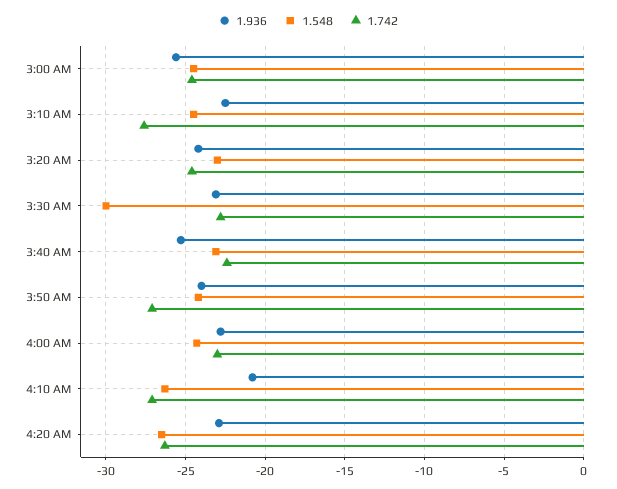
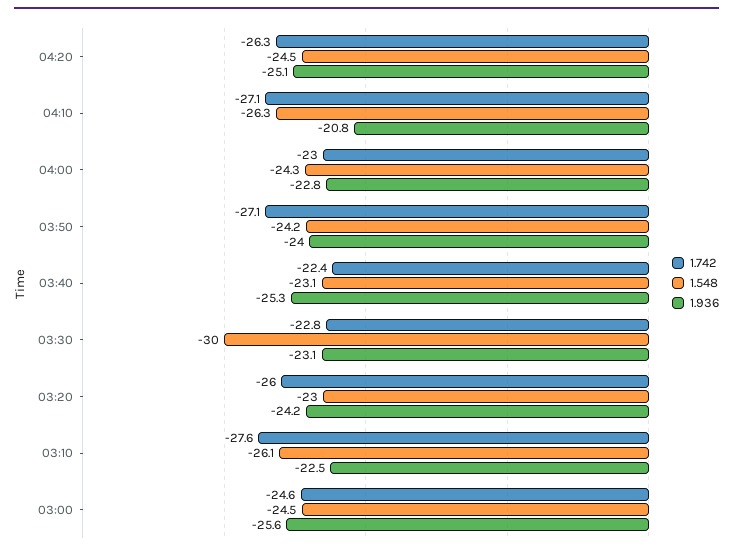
1.548, 3:10 AM: -24.5 -> -26.1
1.742, 3:20 AM: -24.5 -> -26
1.936, 4:20 AM: -23 -> -25.1
1.548, 4:20 AM: -26.5 -> -24.5

